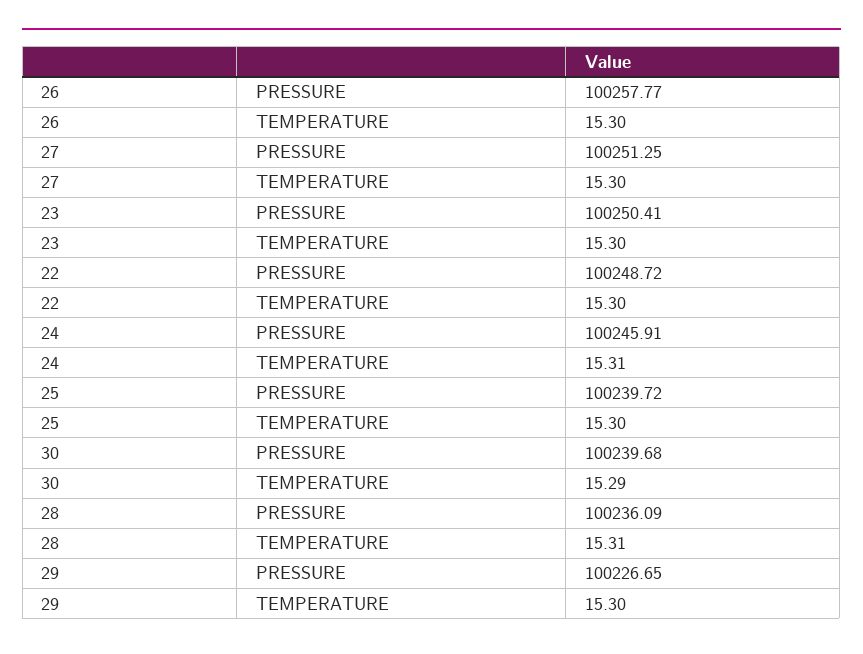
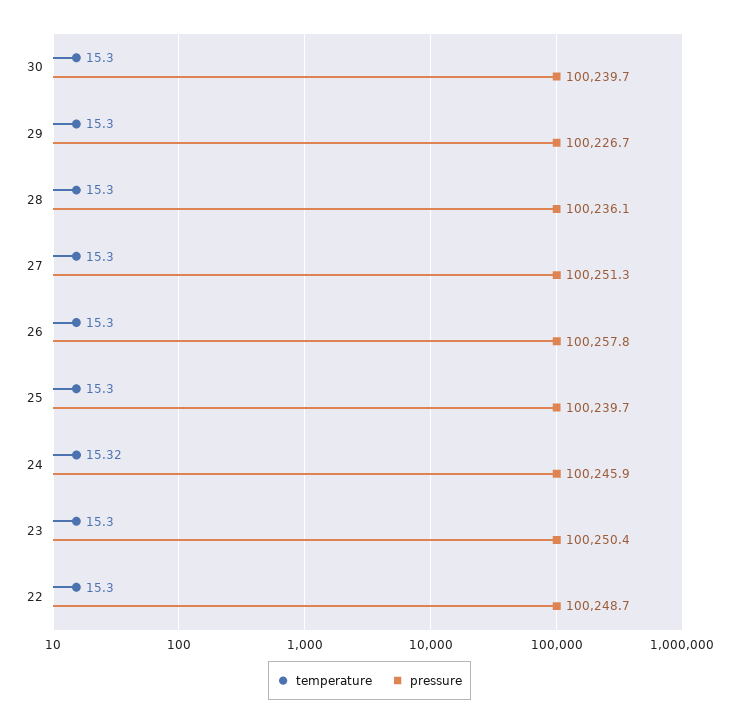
TEMPERATURE, 24: 15.31 -> 15.32
TEMPERATURE, 30: 15.29 -> 15.3
TEMPERATURE, 28: 15.31 -> 15.3

